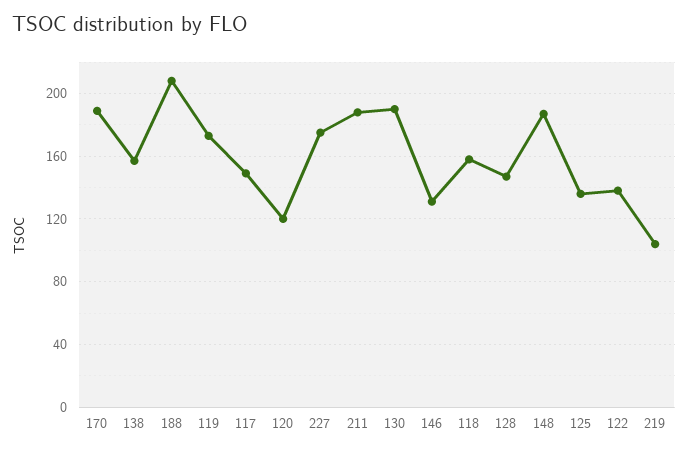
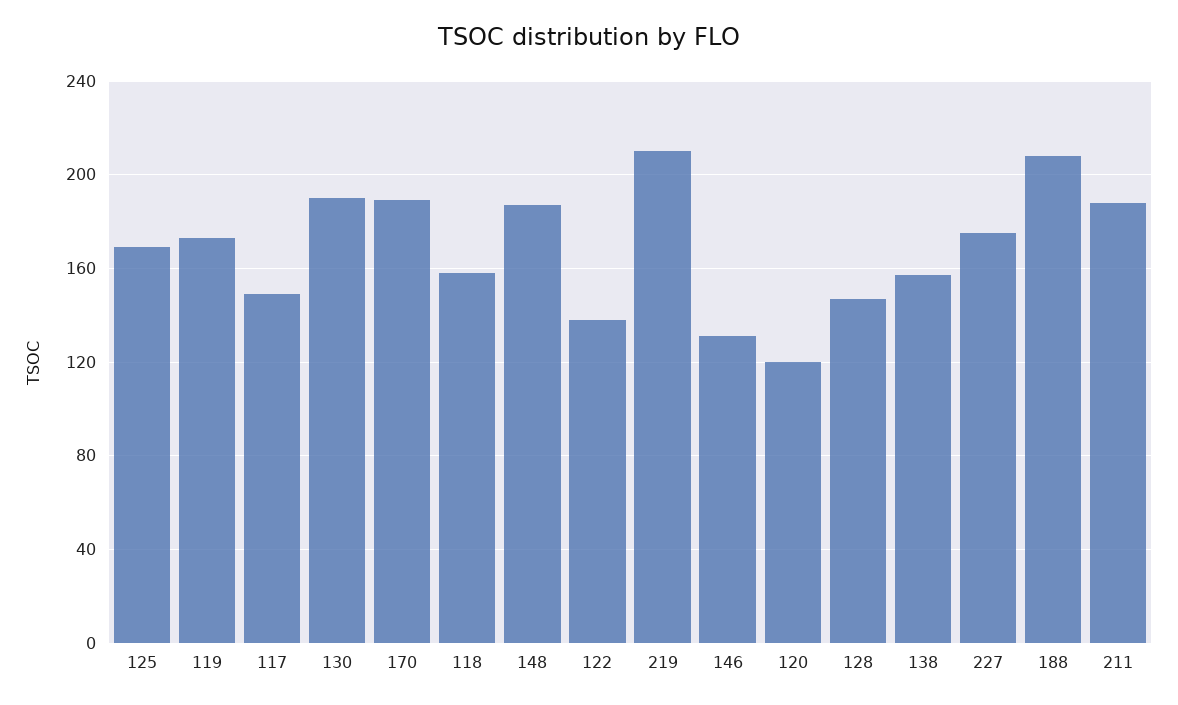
125: 135 -> 170
219: 105 -> 210

